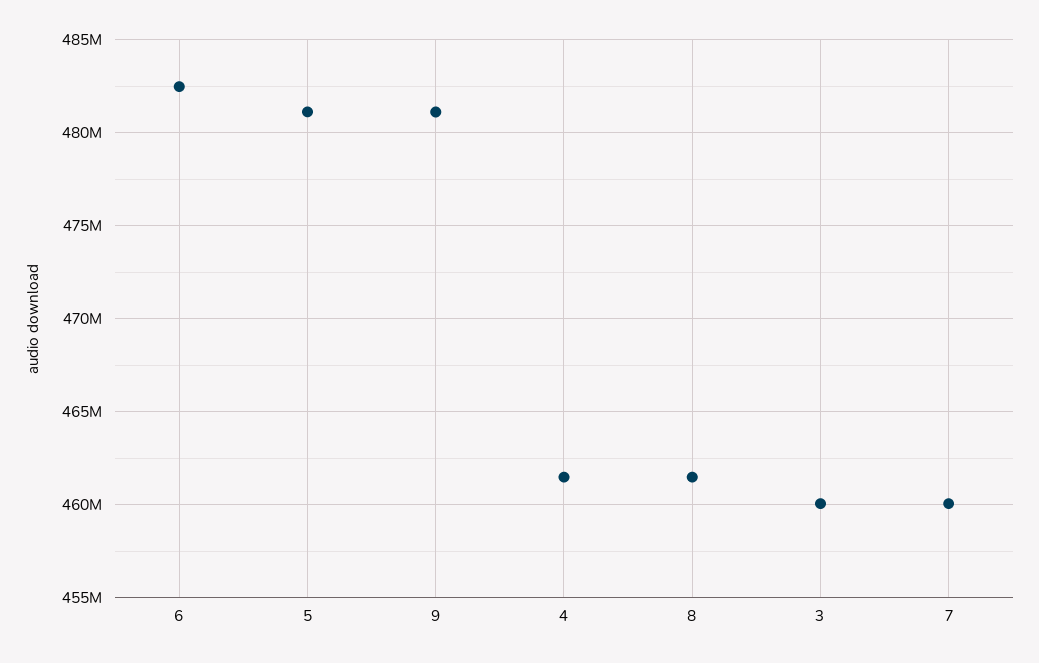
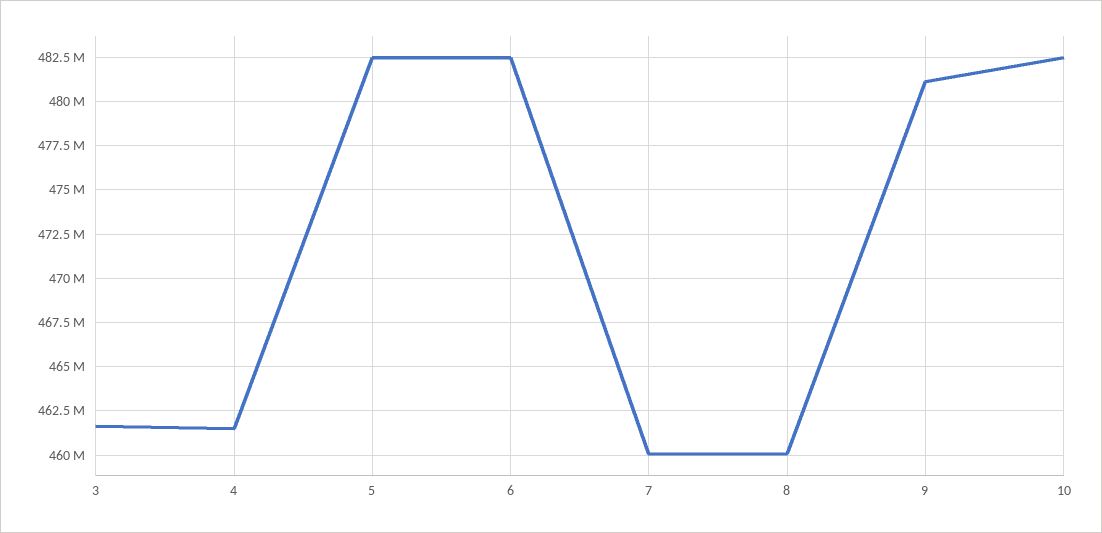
5: 481000000 -> 482500000
8: 461500000 -> 460000000
3: 460000000 -> 461500000
10: none -> 482500000

